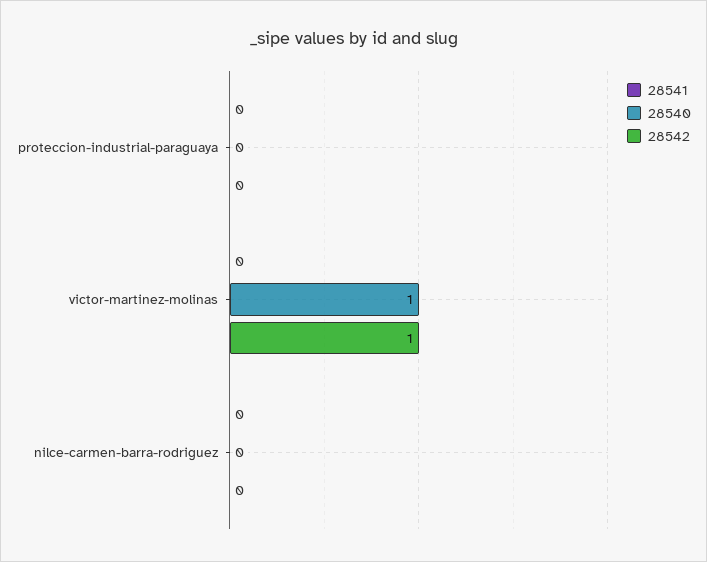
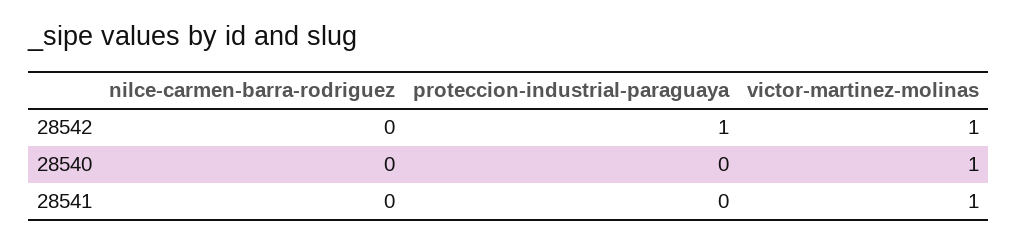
28542, proteccion-industrial-paraguaya: 0 -> 1
28541, victor-martinez-molinas: 0 -> 1

